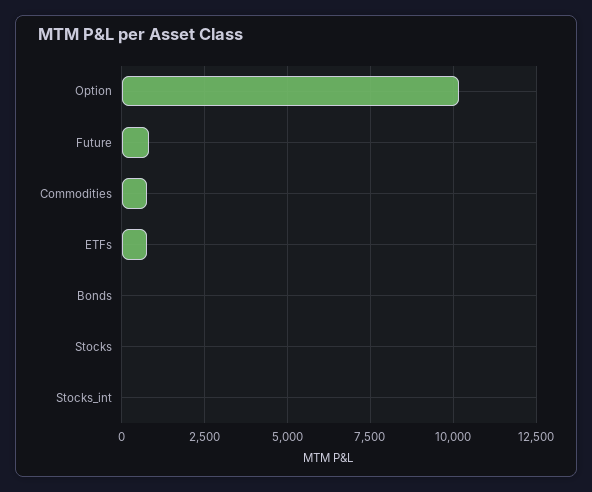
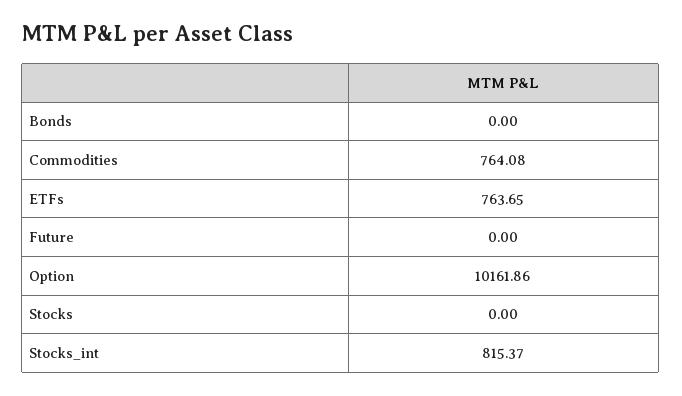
Future: 750 -> 0
Stocks_int: 0 -> 815.37

